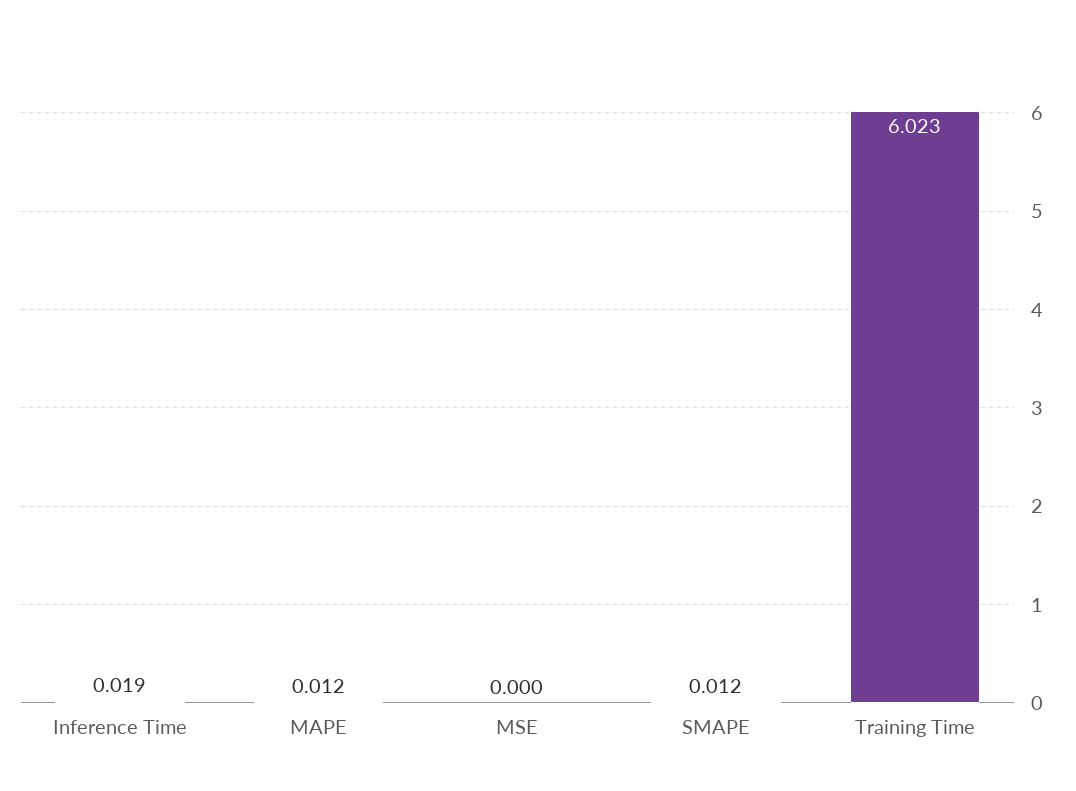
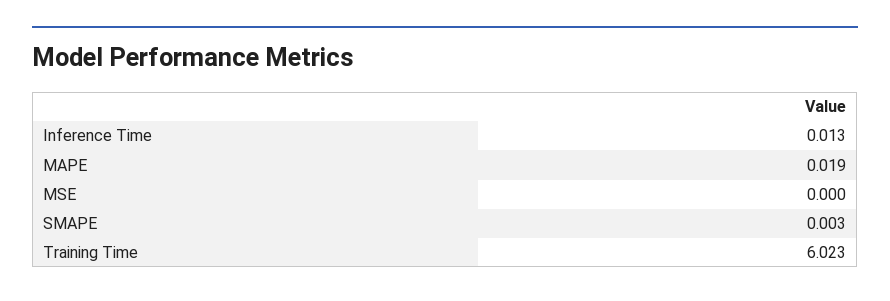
Inference Time: 0.019 -> 0.013
MAPE: 0.012 -> 0.019
SMAPE: 0.012 -> 0.003

